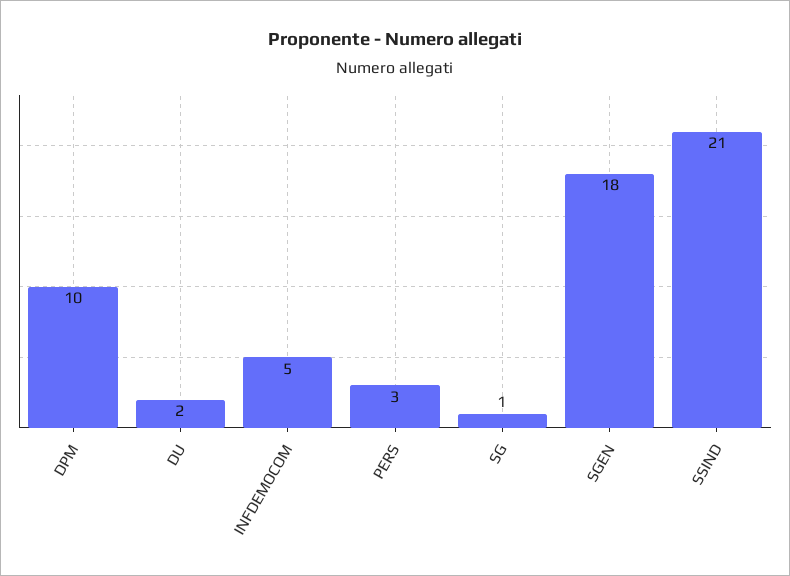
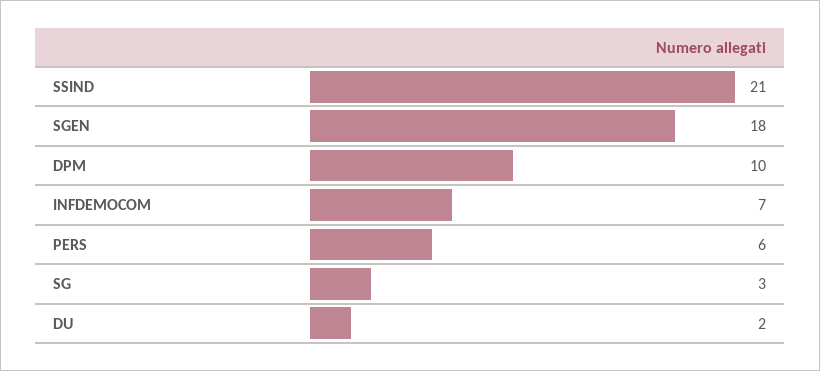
INFDEMOCOM: 5 -> 7
PERS: 3 -> 6
SG: 1 -> 3

